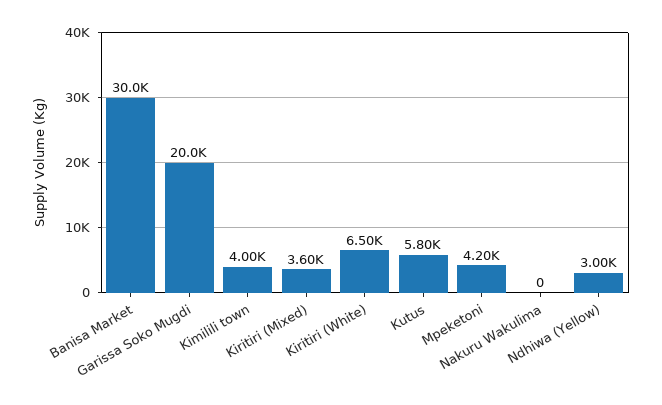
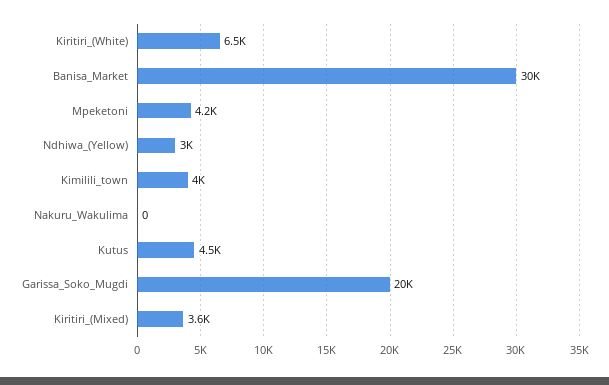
Kutus: 5800 -> 4500

